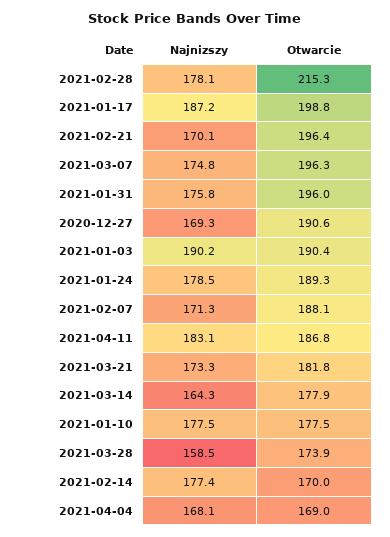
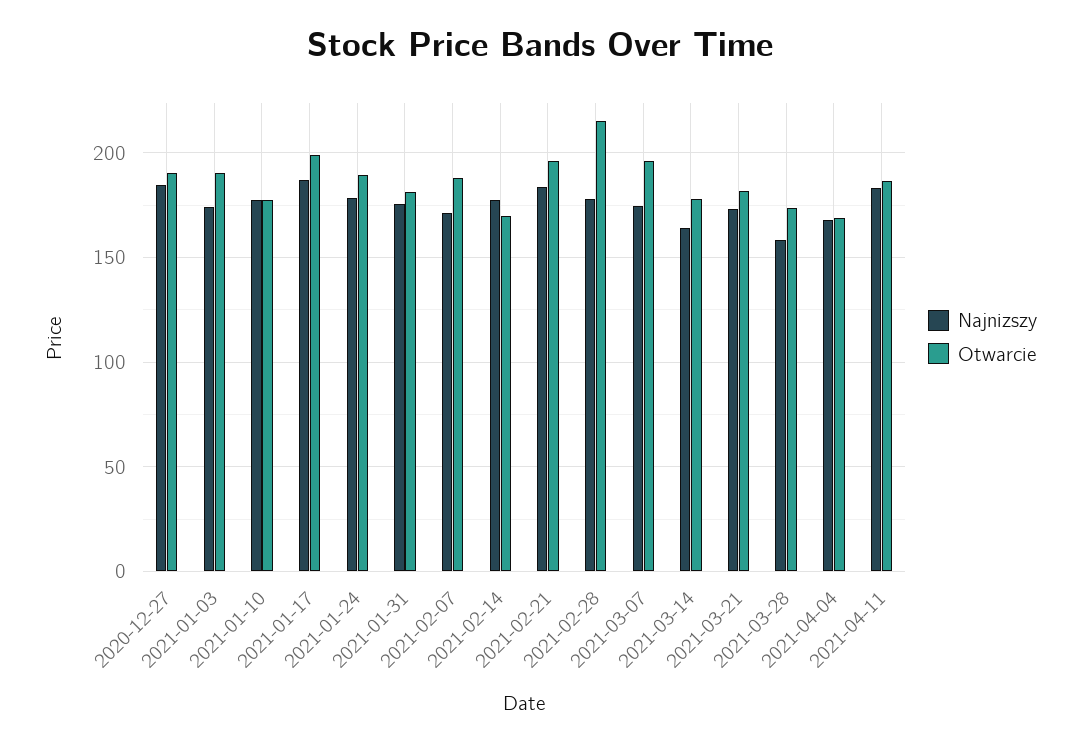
Najnizszy, 2021-02-21: 170.1 -> 185
Otwarcie, 2021-01-31: 196 -> 180
Najnizszy, 2020-12-27: 169.3 -> 185
Najnizszy, 2021-01-03: 190.2 -> 175

